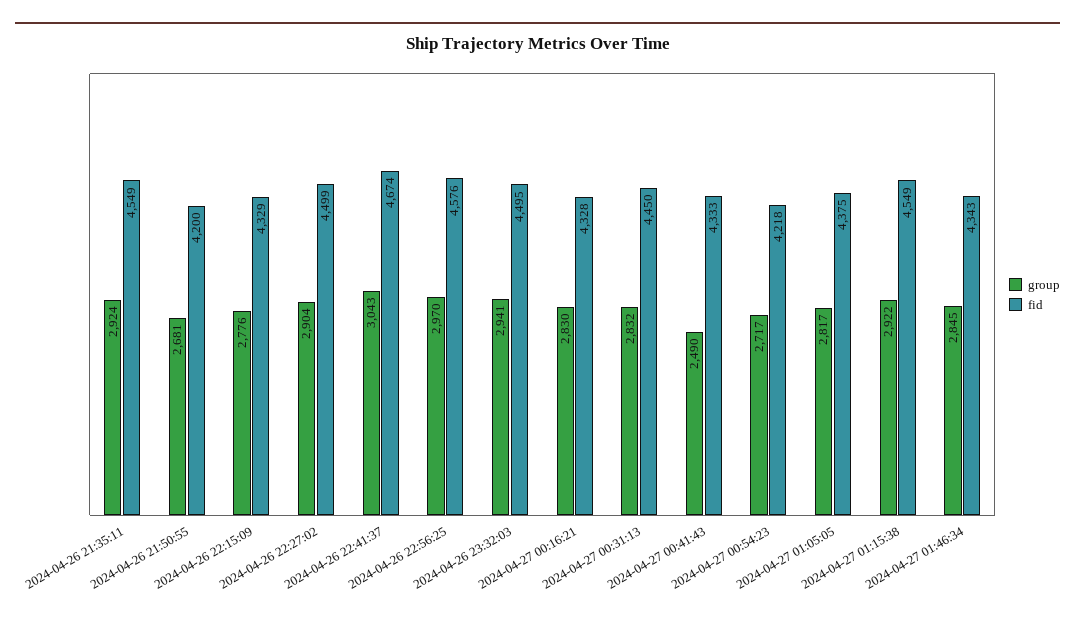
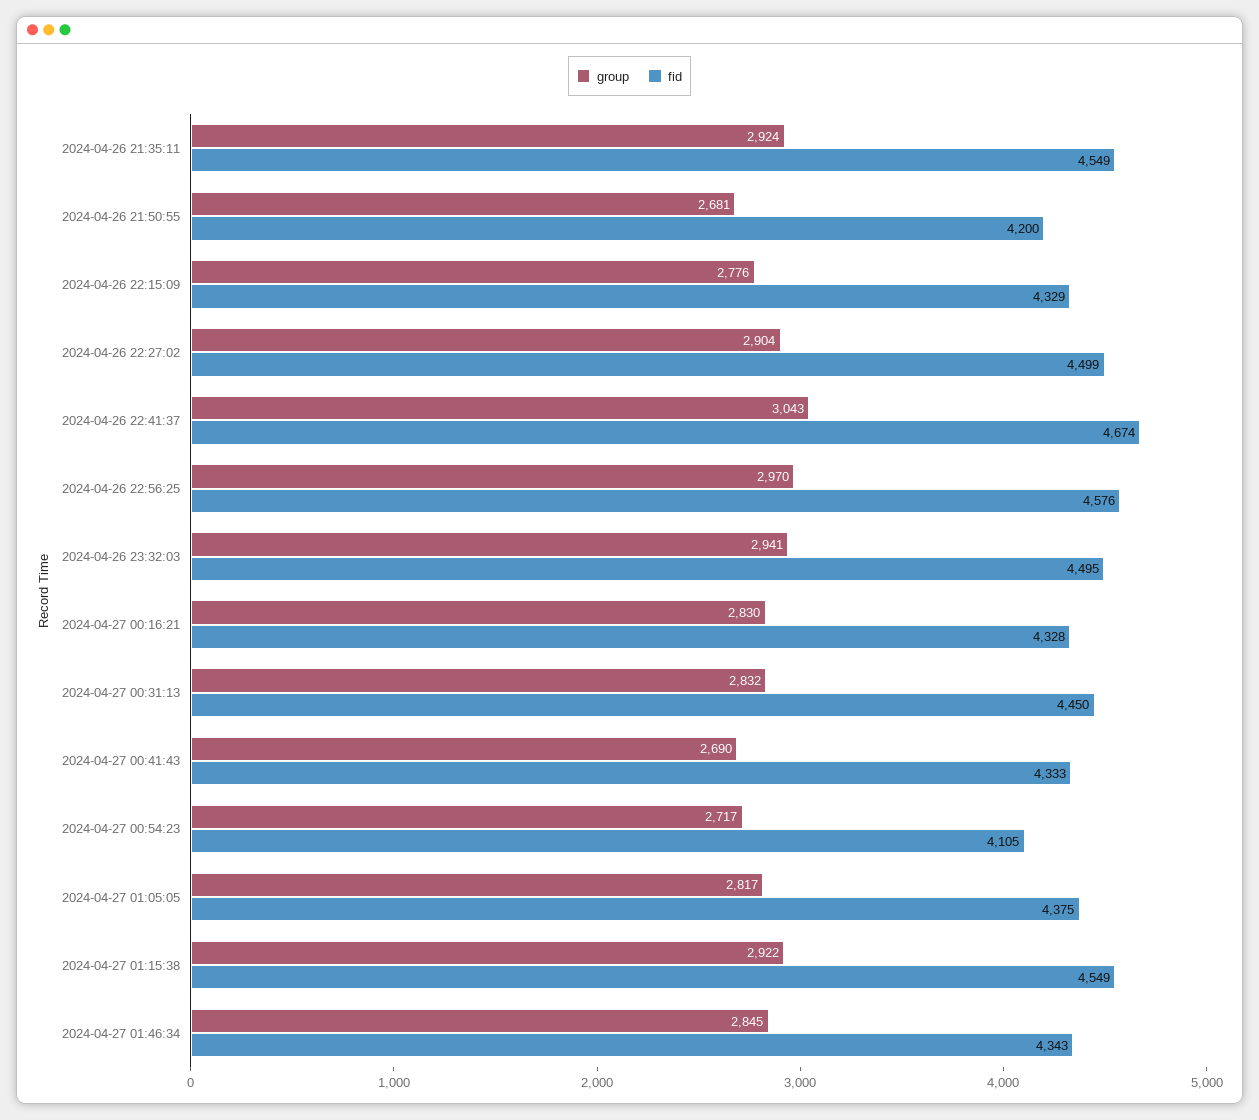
group, 2024-04-27 00:41:43: 2490 -> 2690
fid, 2024-04-27 00:54:23: 4218 -> 4105

